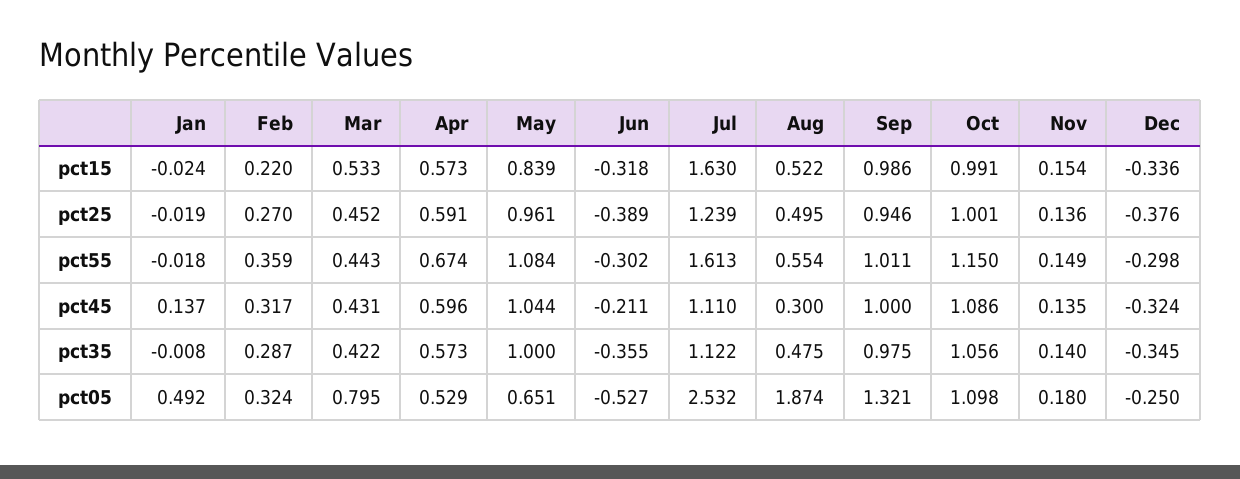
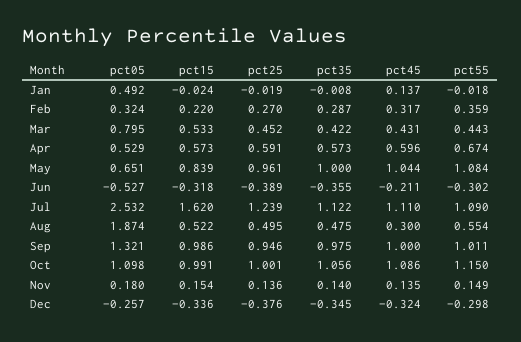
Jul, pct15: 1.63 -> 1.62
Jul, pct55: 1.613 -> 1.09
Dec, pct05: -0.25 -> -0.257

